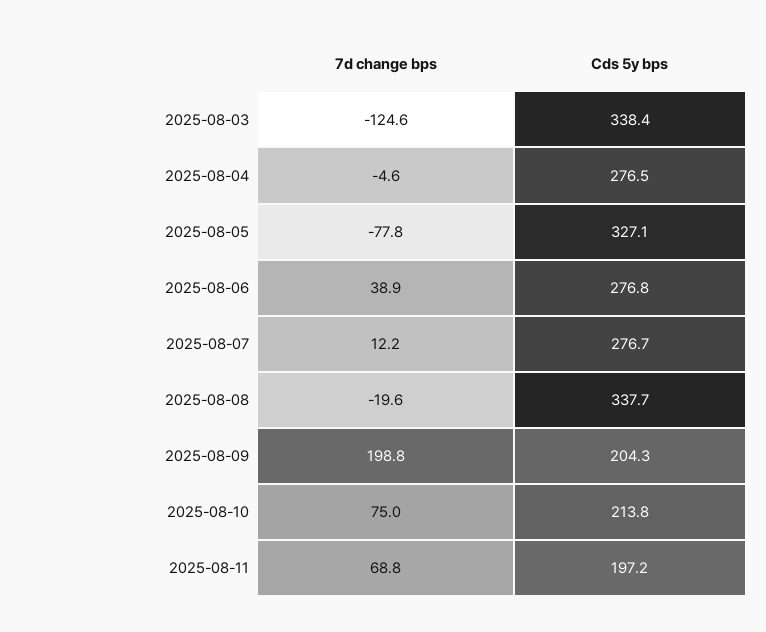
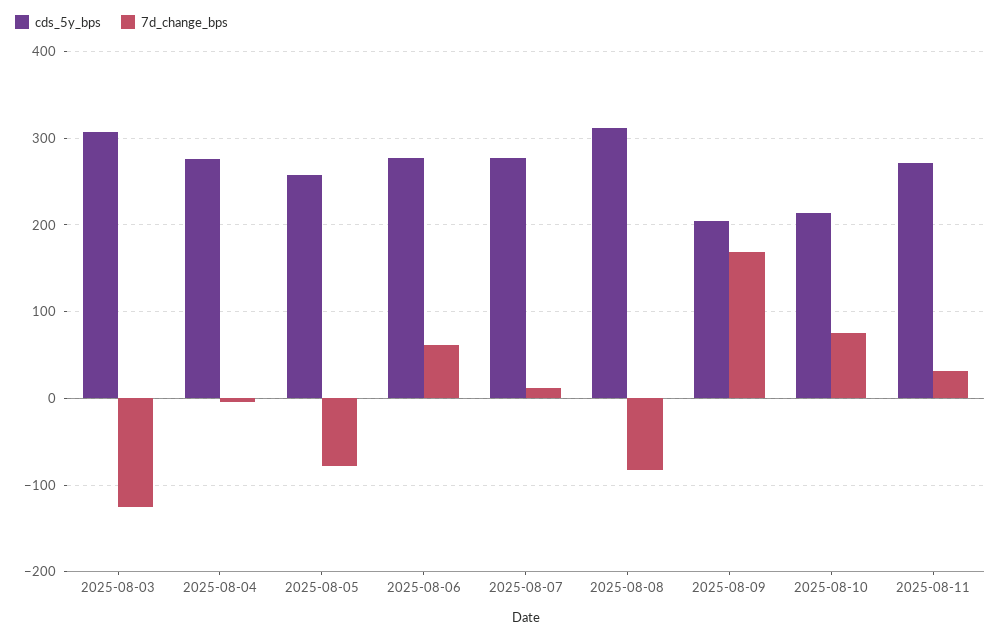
Cds 5y bps, 2025-08-03: 338.4 -> 310
Cds 5y bps, 2025-08-05: 327.1 -> 260
7d change bps, 2025-08-06: 38.9 -> 60
7d change bps, 2025-08-08: -19.6 -> -80
Cds 5y bps, 2025-08-08: 337.7 -> 310
7d change bps, 2025-08-09: 198.8 -> 170
7d change bps, 2025-08-11: 68.8 -> 30
Cds 5y bps, 2025-08-11: 197.2 -> 270

